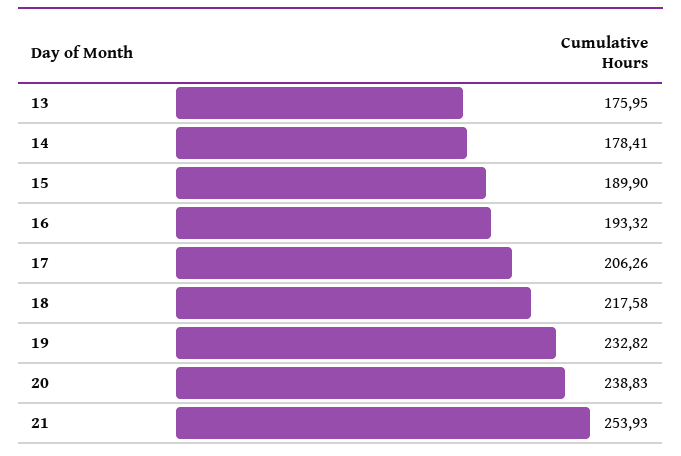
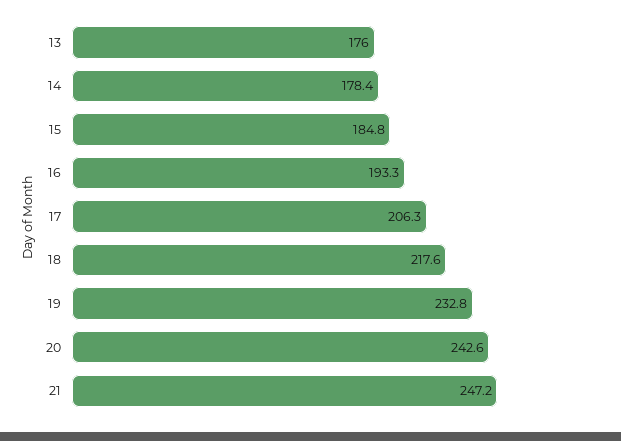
15: 189.9 -> 184.8
20: 238.83 -> 242.6
21: 253.93 -> 247.2

